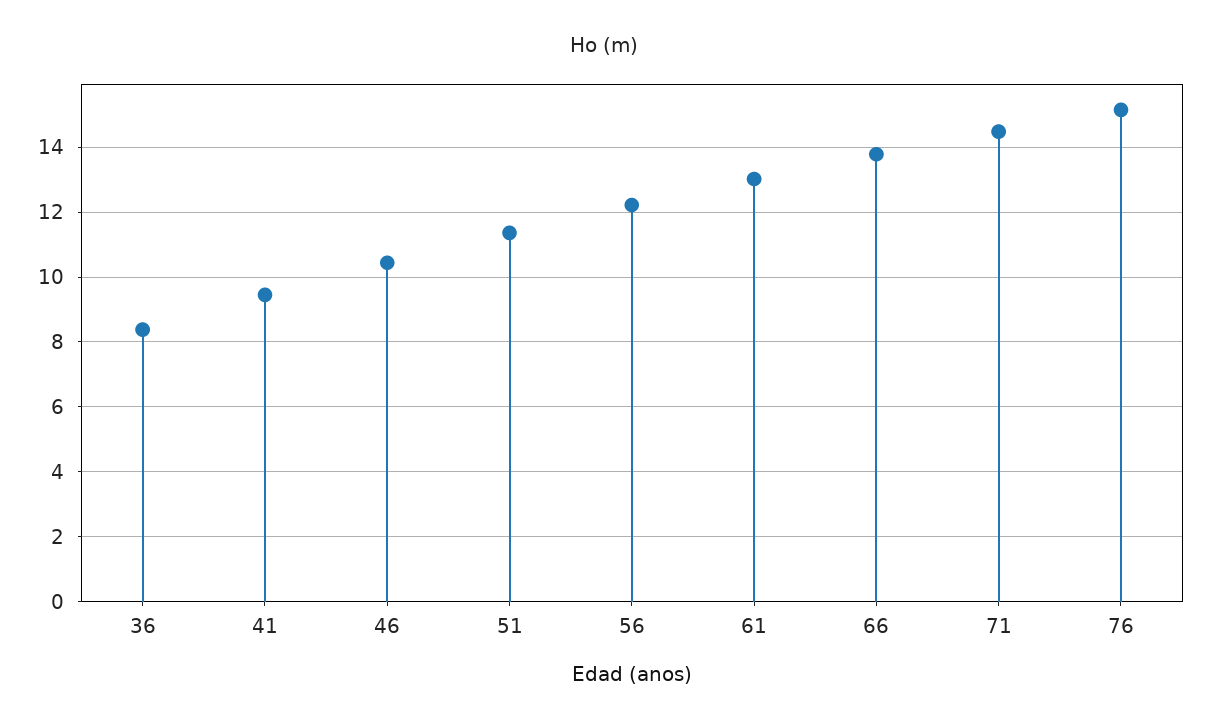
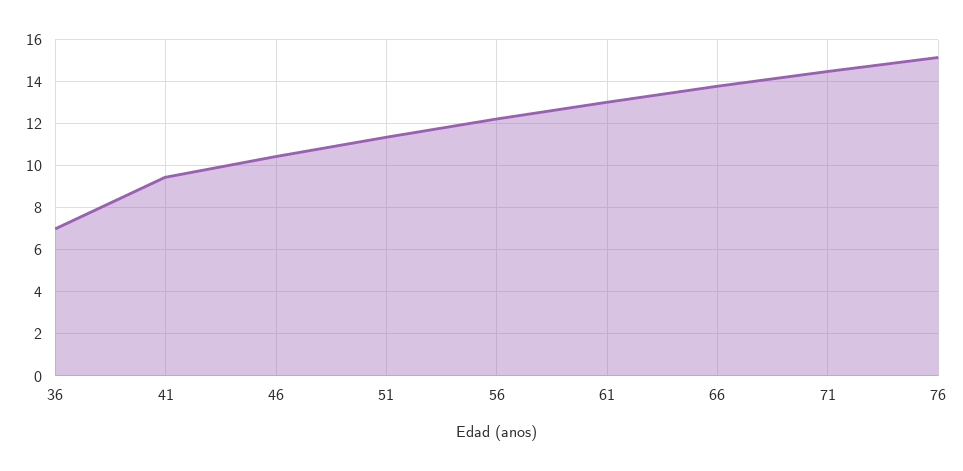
36: 8.4 -> 7

